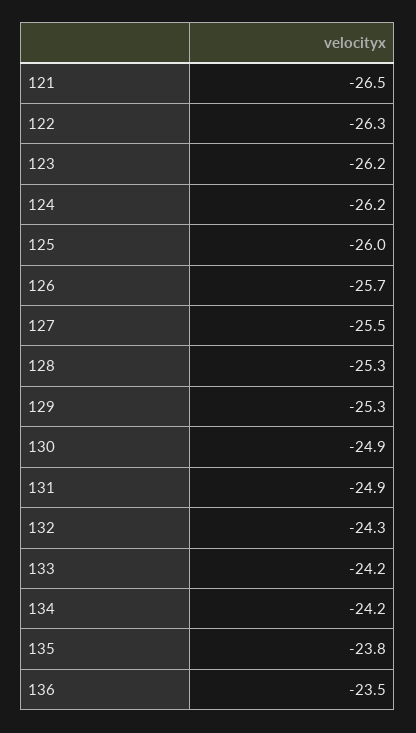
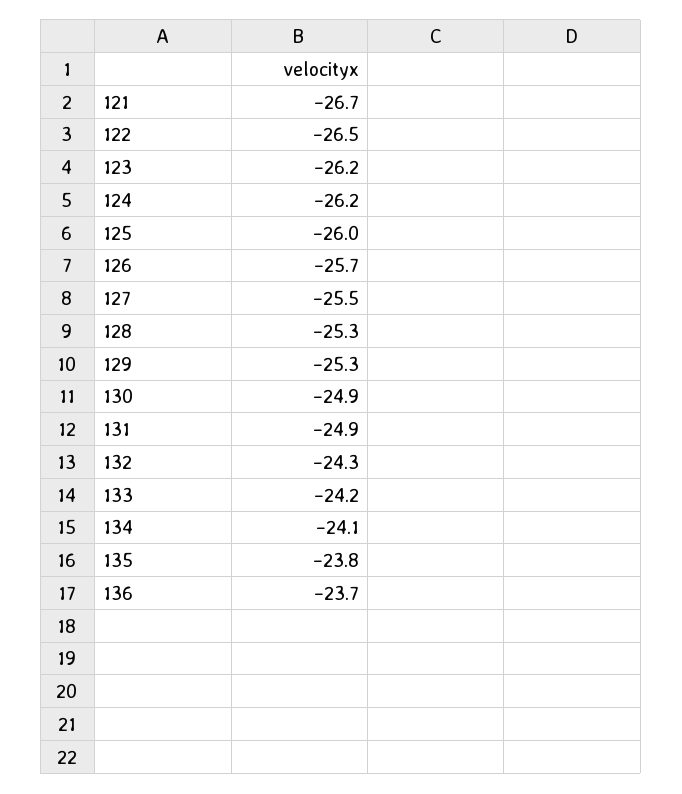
121: -26.5 -> -26.7
122: -26.3 -> -26.5
134: -24.2 -> -24.1
136: -23.5 -> -23.7

